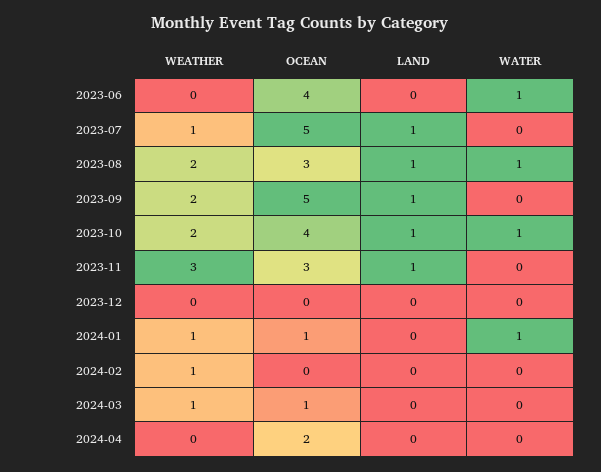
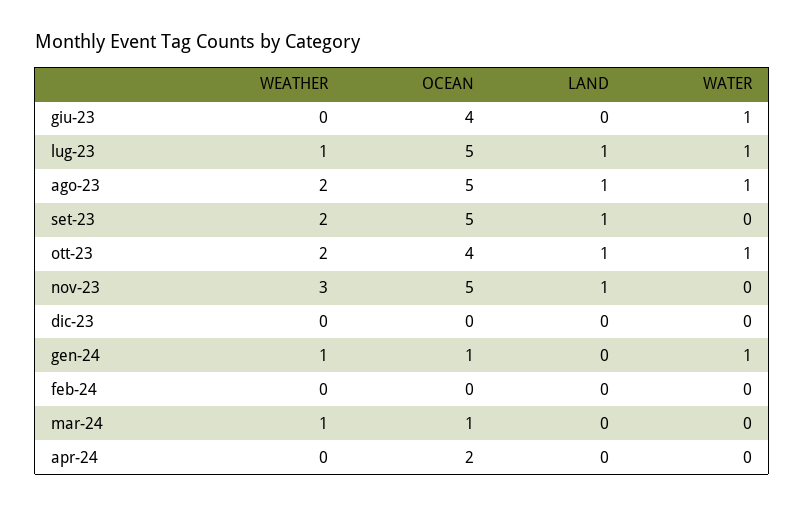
WATER, 2023-07: 0 -> 1
OCEAN, 2023-08: 3 -> 5
OCEAN, 2023-11: 3 -> 5
WEATHER, 2024-02: 1 -> 0

